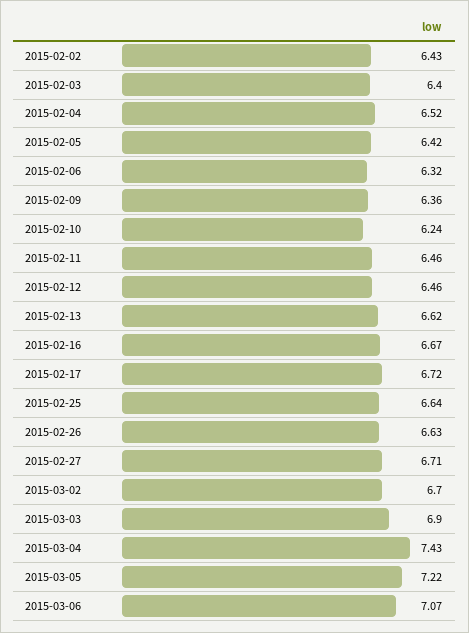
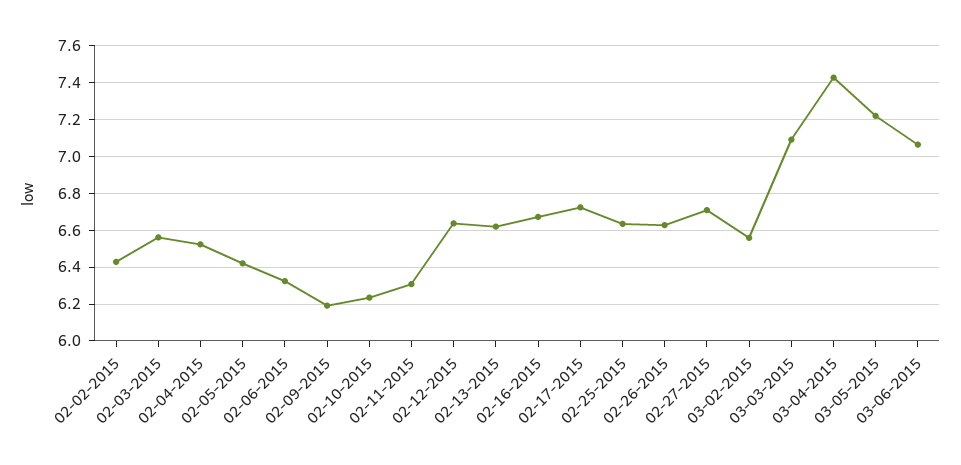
2015-02-03: 6.4 -> 6.55
2015-02-09: 6.36 -> 6.2
2015-02-11: 6.46 -> 6.3
2015-02-12: 6.46 -> 6.65
2015-03-02: 6.7 -> 6.55
2015-03-03: 6.9 -> 7.1

